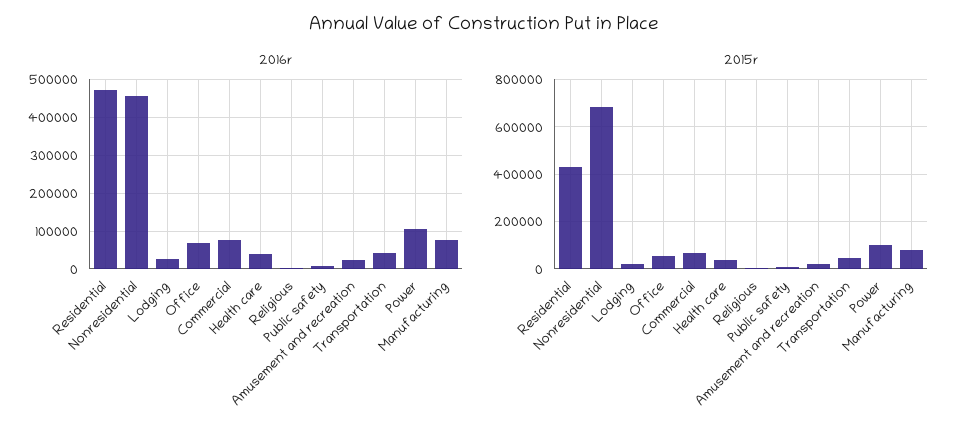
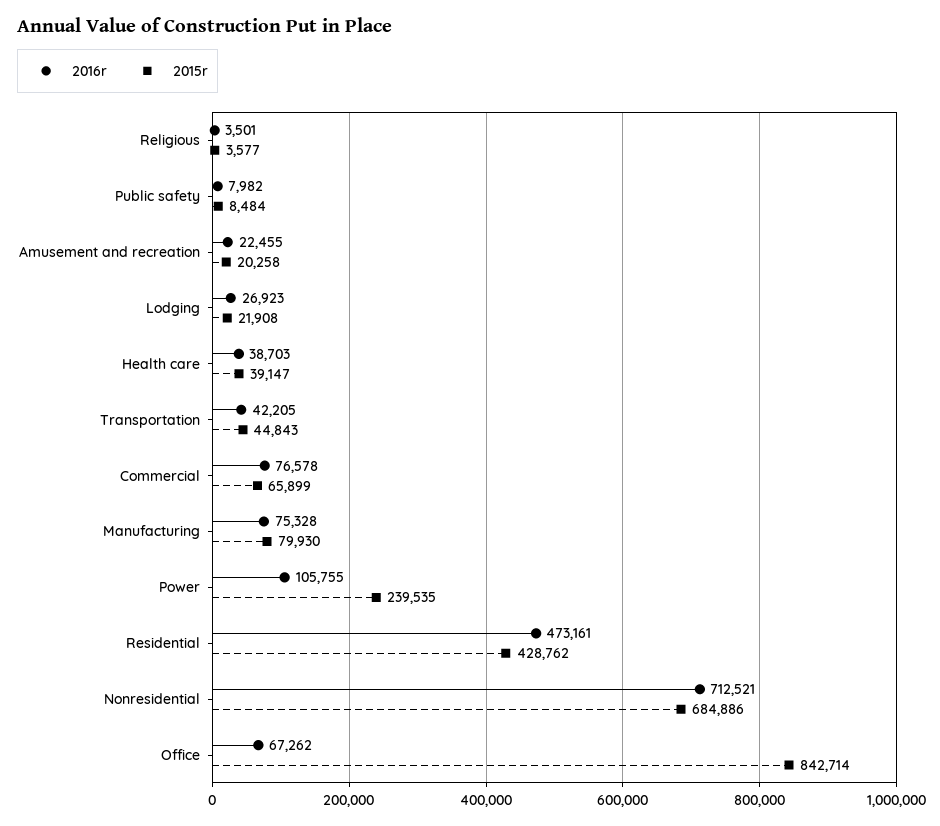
2016r, Nonresidential: 460000 -> 712521
2015r, Office: 50000 -> 842714
2015r, Power: 100000 -> 239535

